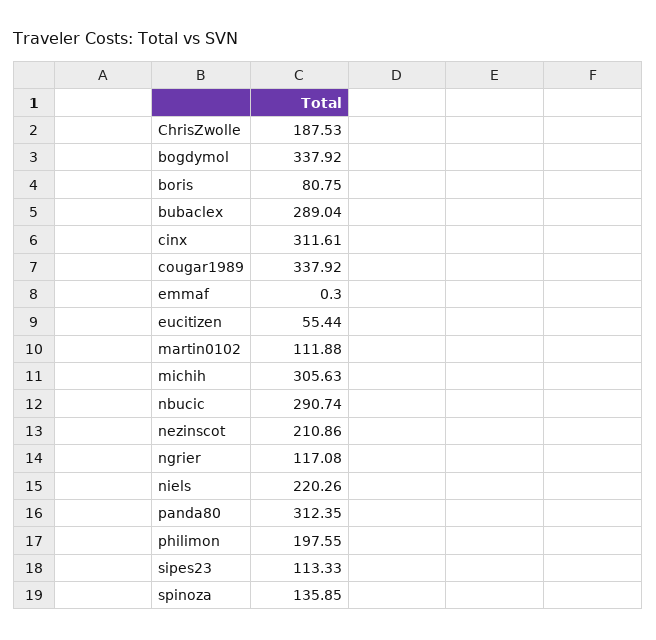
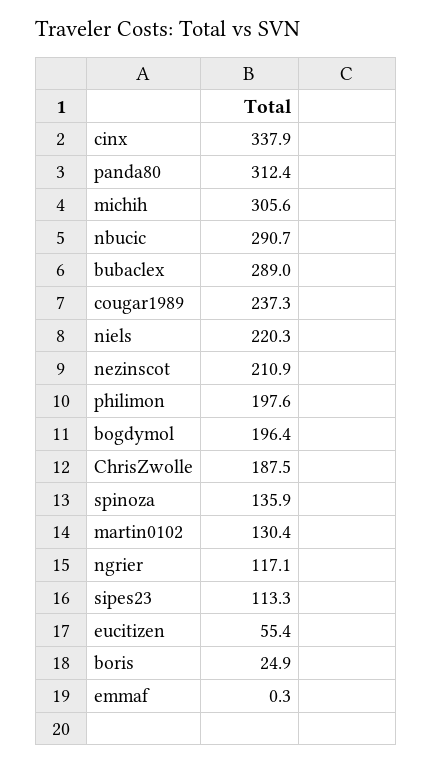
bogdymol: 337.92 -> 196.4
boris: 80.75 -> 24.9
cinx: 311.61 -> 337.9
cougar1989: 337.92 -> 237.3
martin0102: 111.88 -> 130.4

